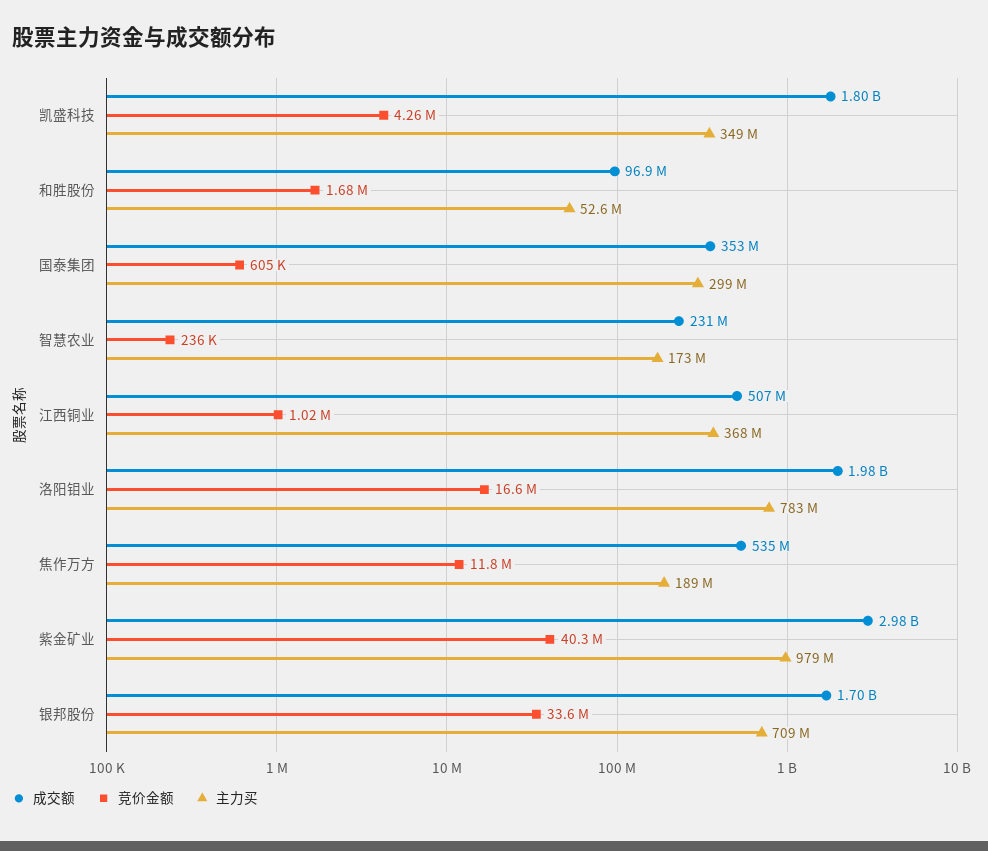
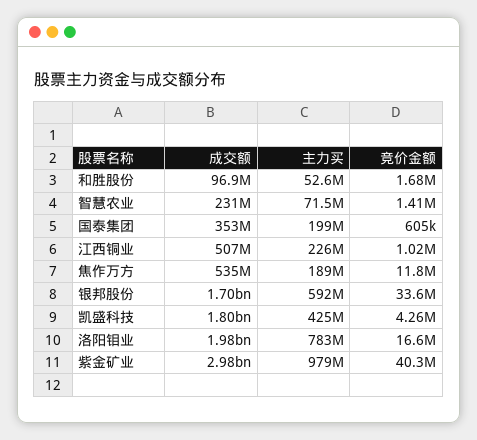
主力买, 凯盛科技: 349000000 -> 425000000
主力买, 国泰集团: 299000000 -> 199000000
竞价金额, 智慧农业: 236000 -> 1410000
主力买, 智慧农业: 173000000 -> 71500000
主力买, 江西铜业: 368000000 -> 226000000
主力买, 银邦股份: 709000000 -> 592000000

